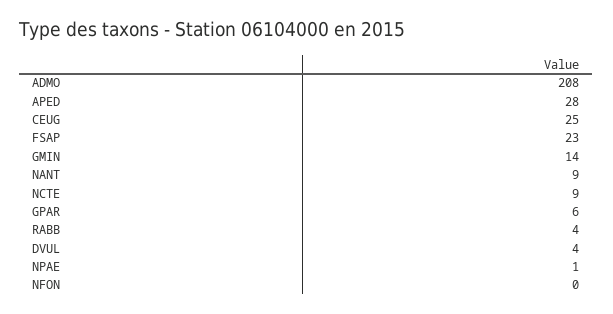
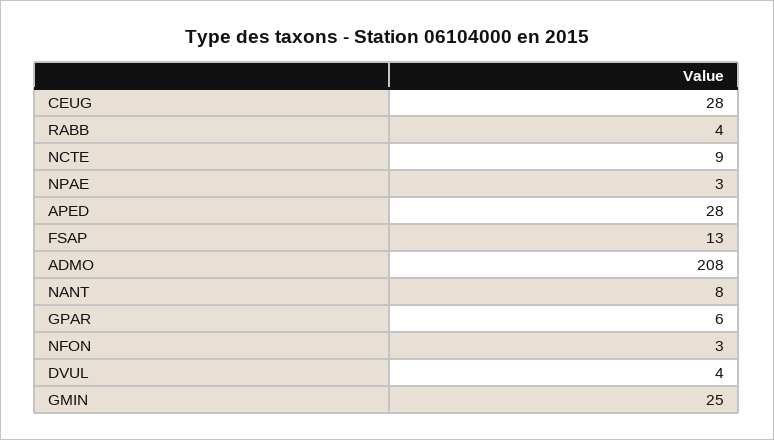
CEUG: 25 -> 28
FSAP: 23 -> 13
GMIN: 14 -> 25
NANT: 9 -> 8
NPAE: 1 -> 3
NFON: 0 -> 3

